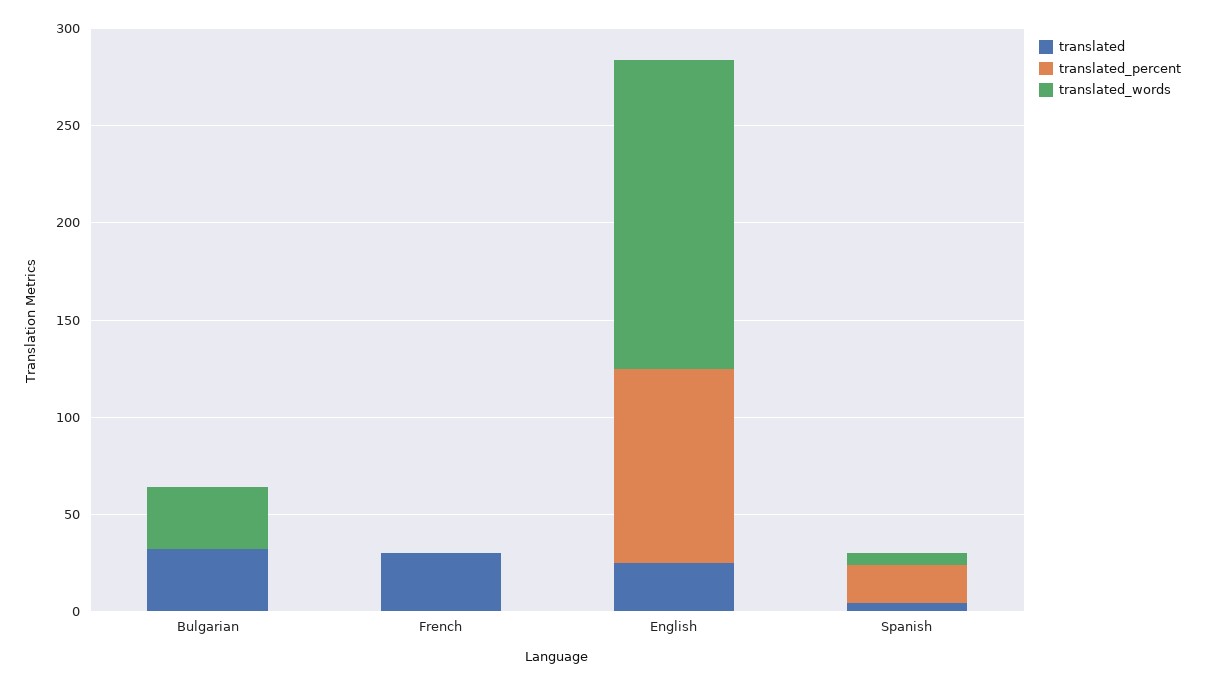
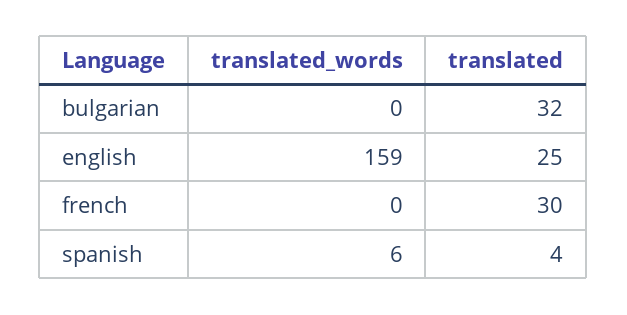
translated_percent, Bulgarian: 0 -> none
translated_words, Bulgarian: 30 -> 0
translated_percent, French: 0 -> none
translated_percent, English: 100 -> none
translated_percent, Spanish: 20 -> none

